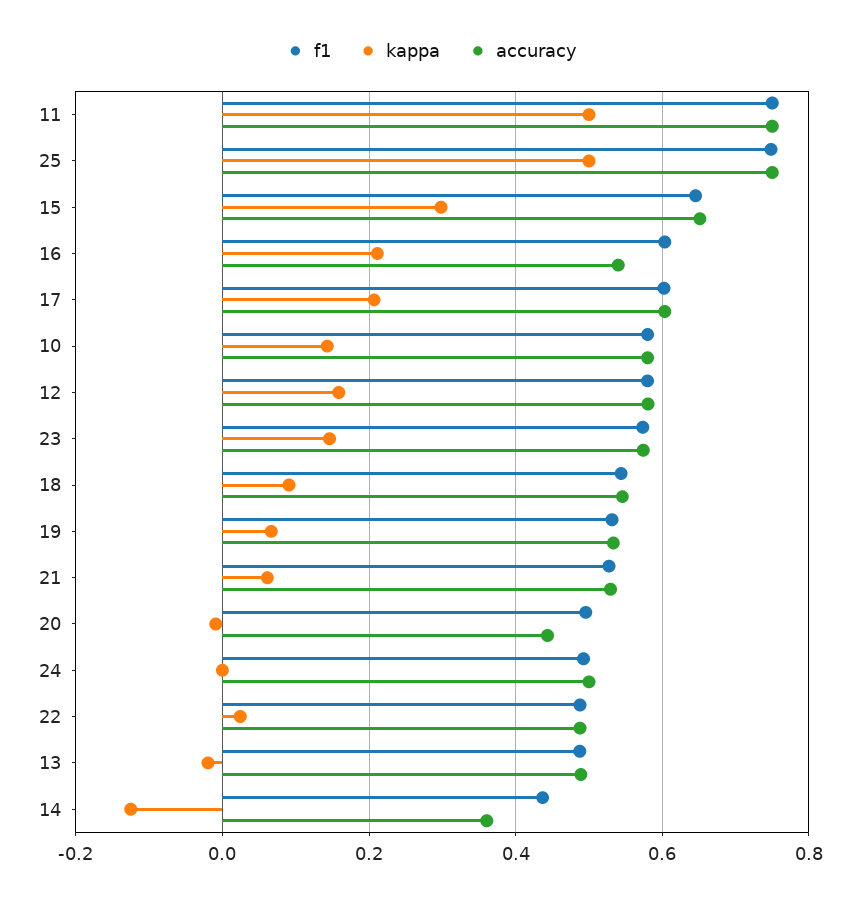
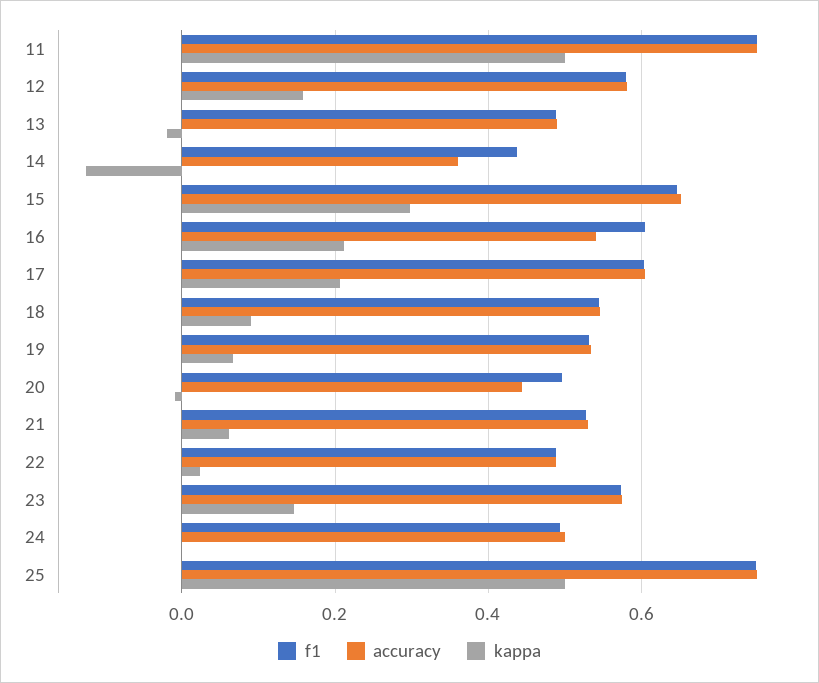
f1, 10: 0.58 -> none
kappa, 10: 0.14 -> none
accuracy, 10: 0.58 -> none

